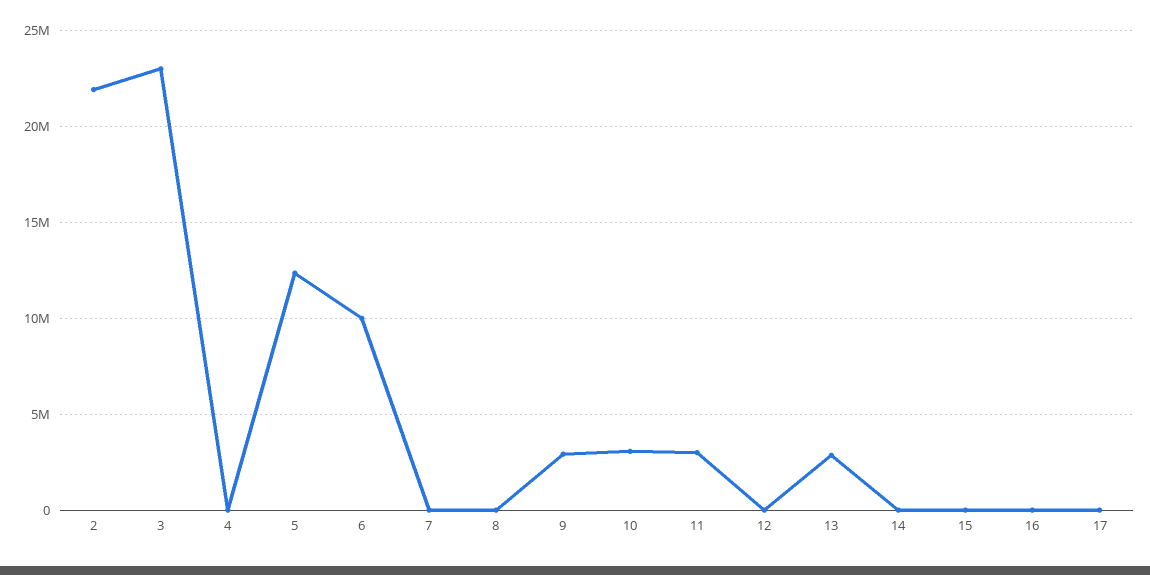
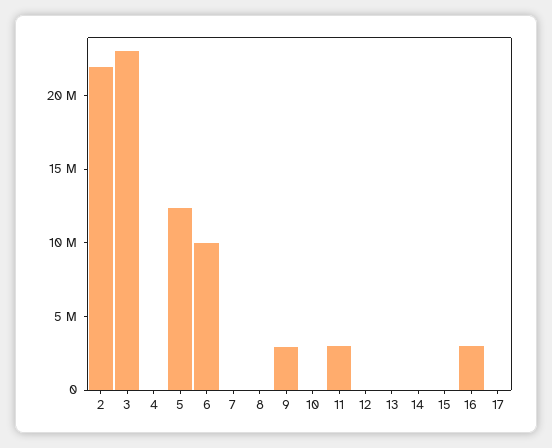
10: 3000000 -> 0
13: 3000000 -> 0
16: 0 -> 3000000

